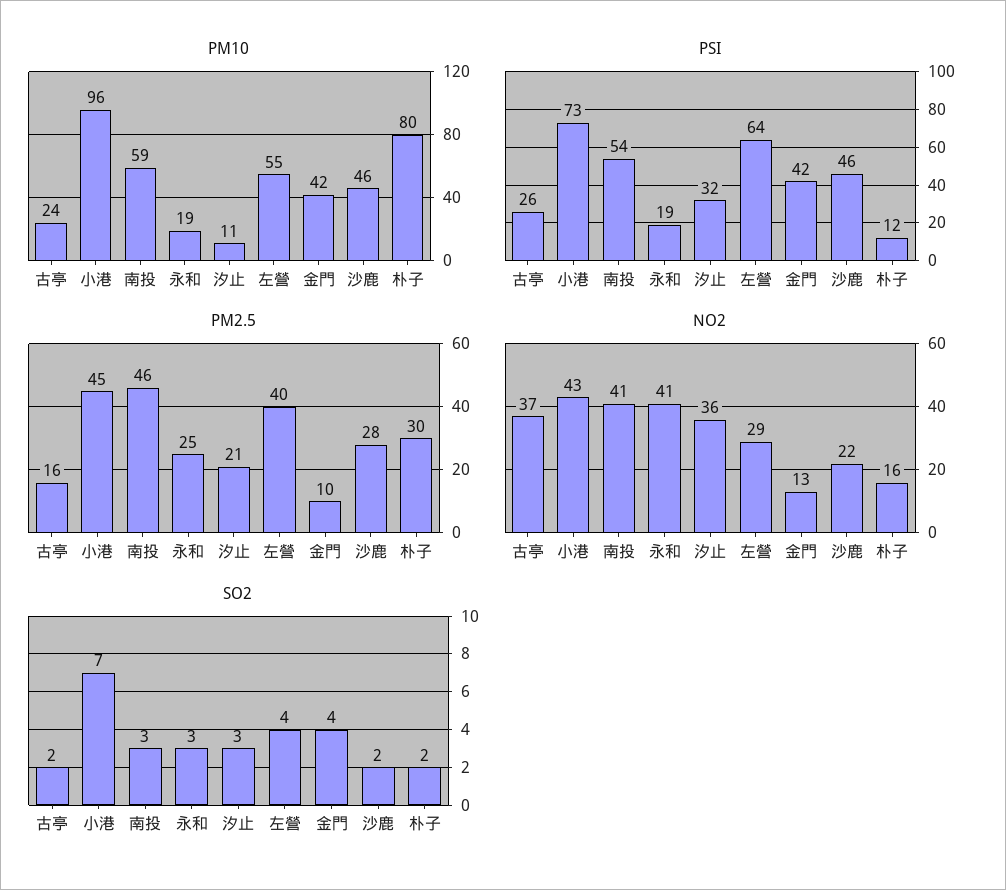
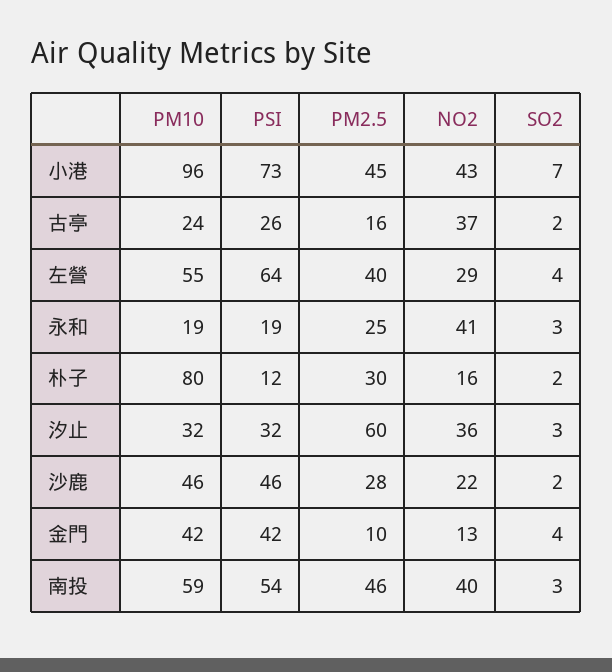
PM10, 汐止: 11 -> 32
PM2.5, 汐止: 21 -> 60
NO2, 南投: 41 -> 40

